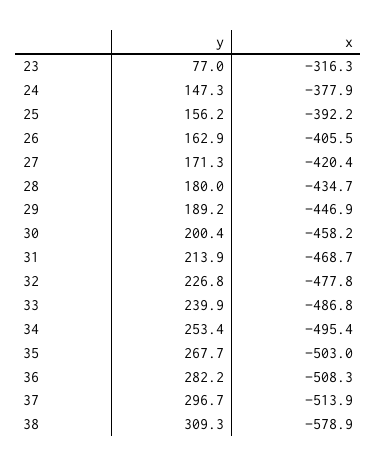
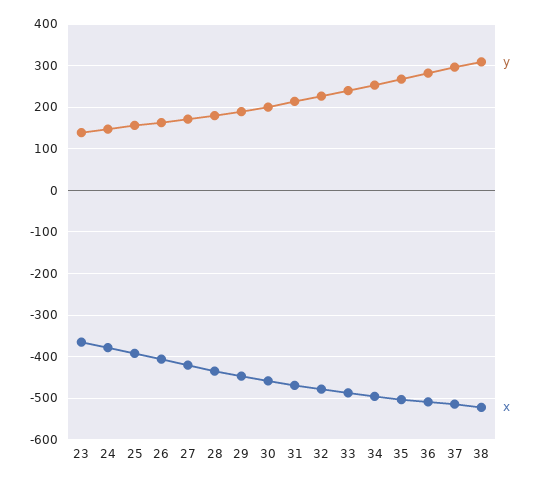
y, 23: 77 -> 140
x, 23: -316.3 -> -360
x, 38: -578.9 -> -520

